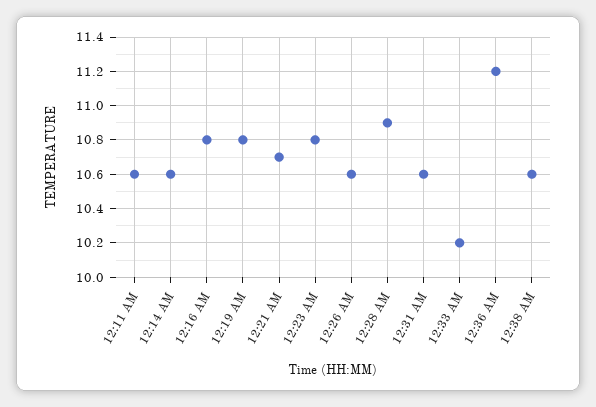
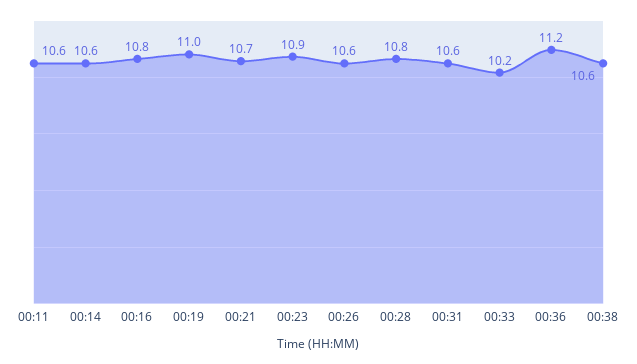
12:19 AM: 10.8 -> 11
12:23 AM: 10.8 -> 10.9
12:28 AM: 10.9 -> 10.8

